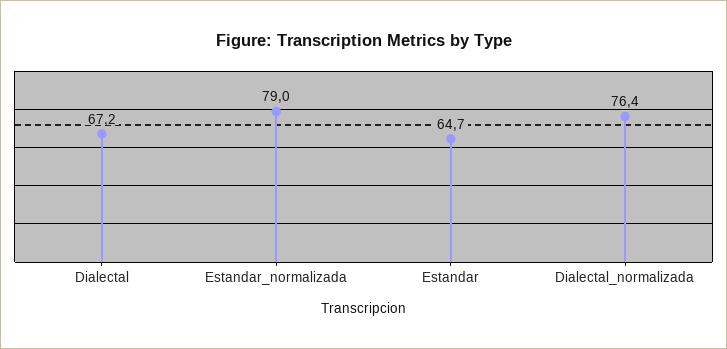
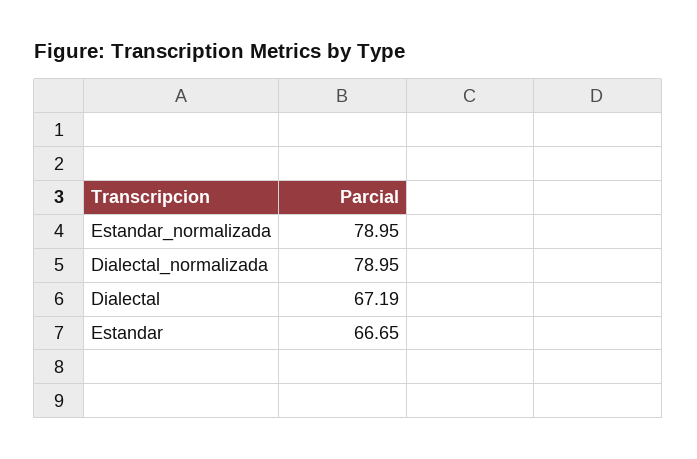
Estandar: 64.7 -> 66.65
Dialectal_normalizada: 76.4 -> 78.95

